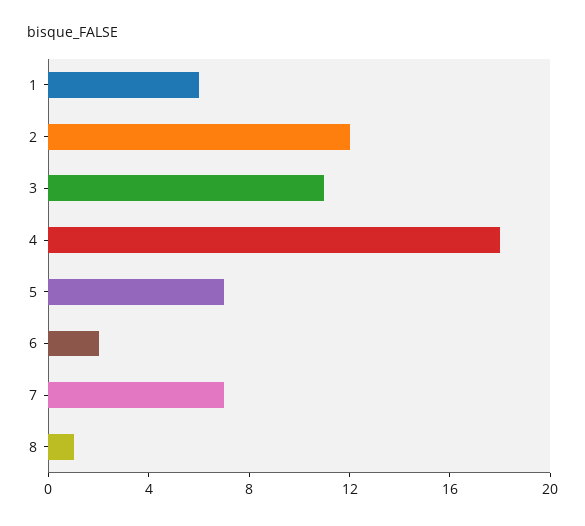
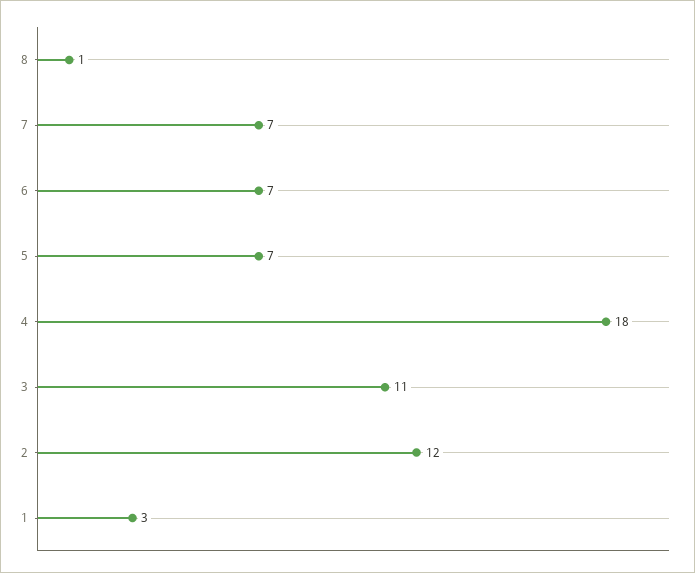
1: 6 -> 3
6: 2 -> 7

